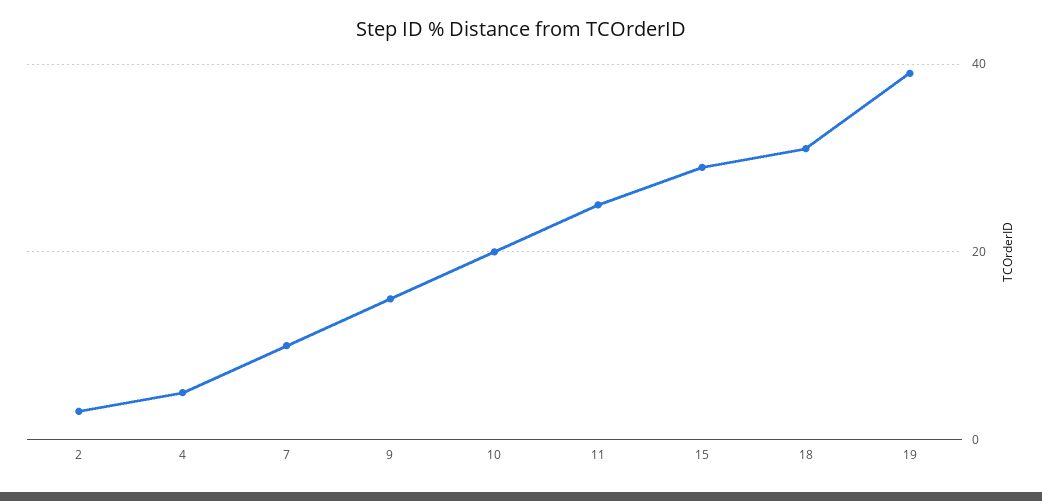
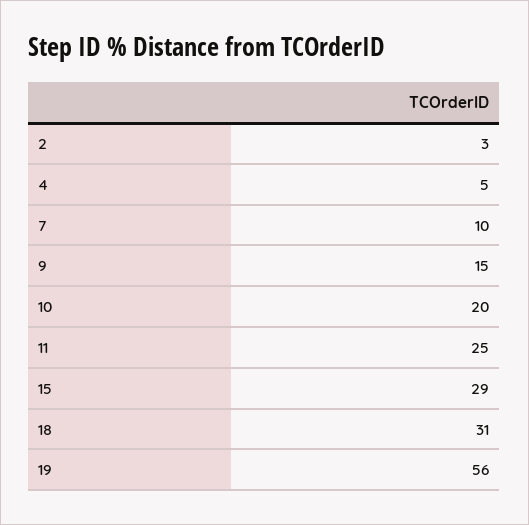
19: 40 -> 56

